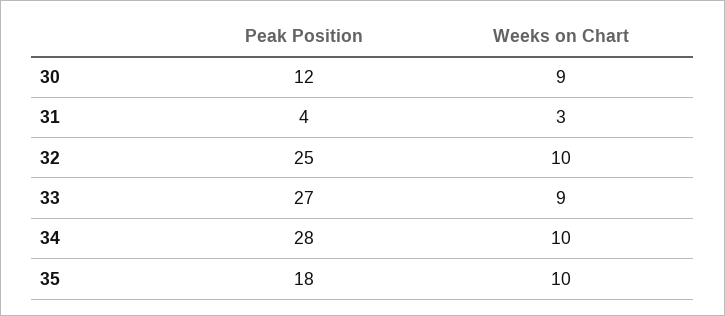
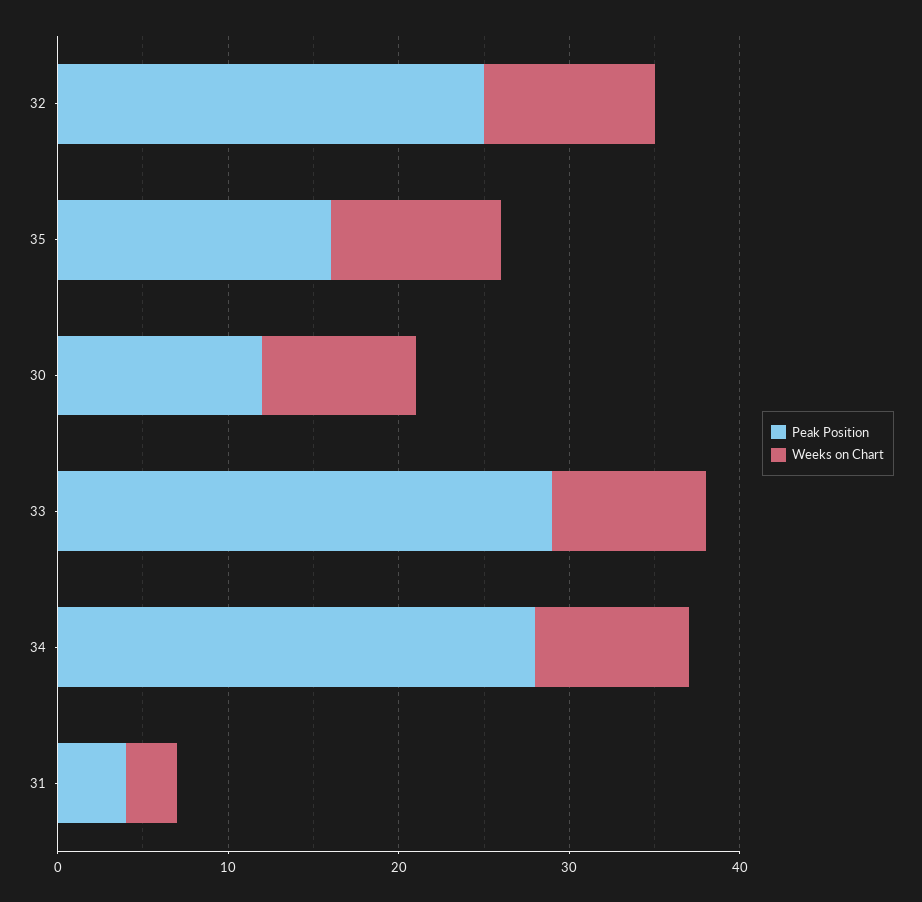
Peak Position, 33: 27 -> 29
Weeks on Chart, 34: 10 -> 9
Peak Position, 35: 18 -> 16

